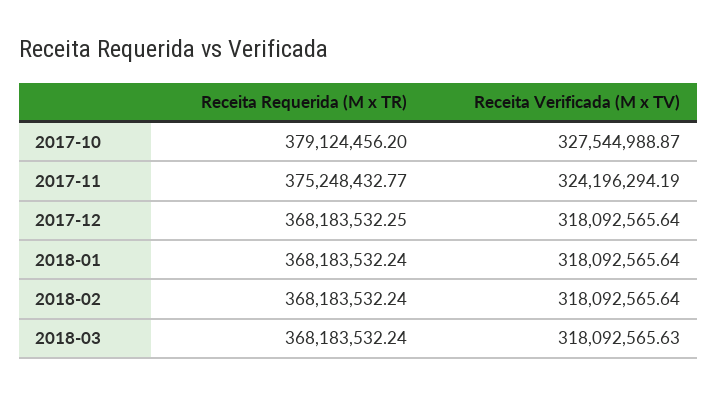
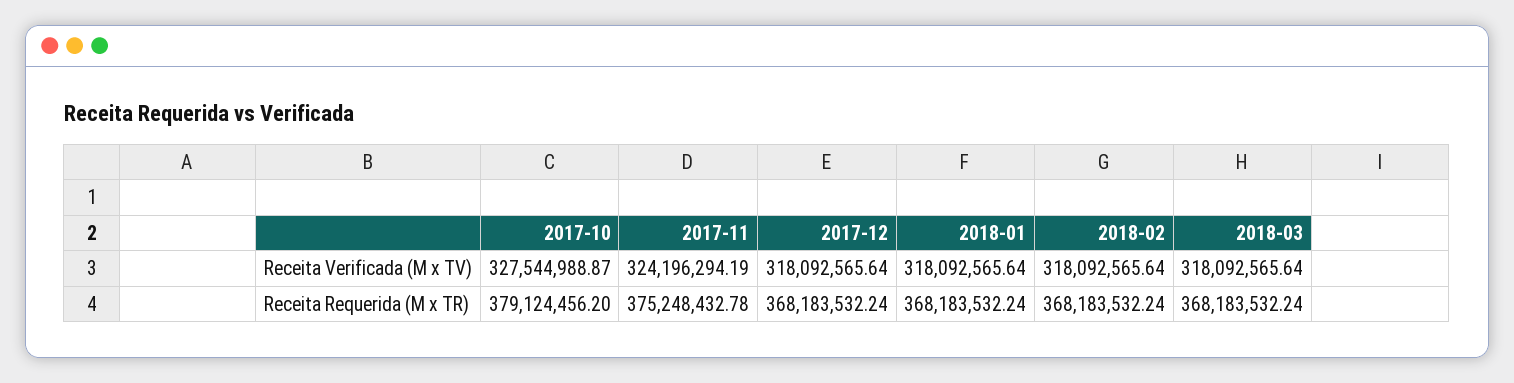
Receita Requerida (M x TR), 2017-11: 375248432.77 -> 375248432.78
Receita Requerida (M x TR), 2017-12: 368183532.25 -> 368183532.24
Receita Verificada (M x TV), 2018-03: 318092565.63 -> 318092565.64

